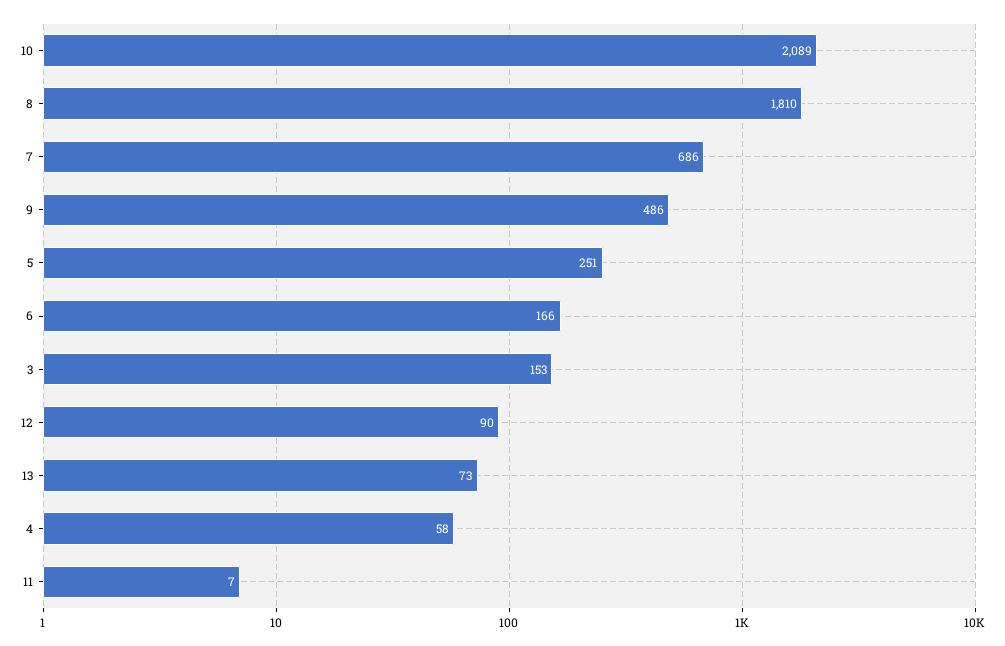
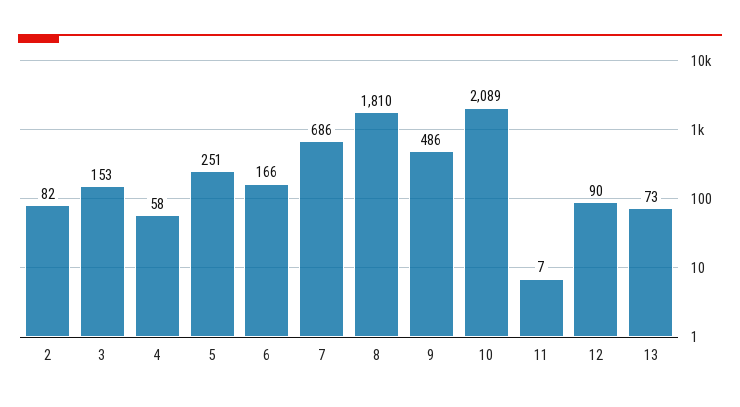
2: none -> 82

